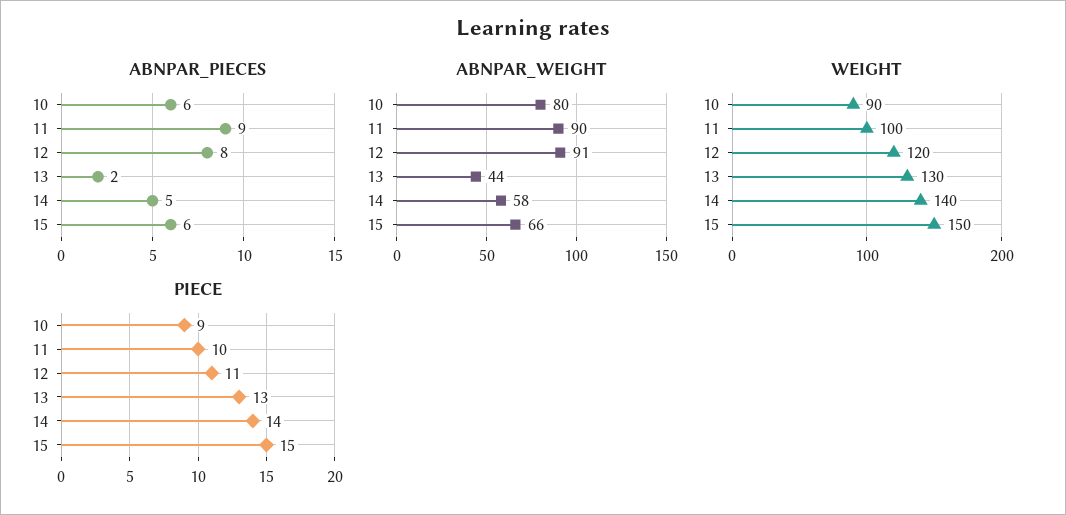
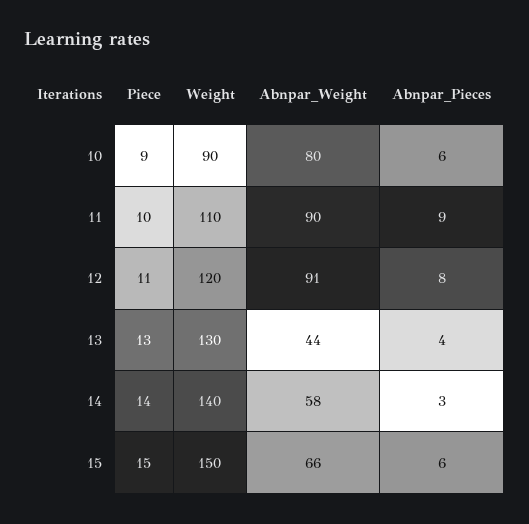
ABNPAR_PIECES, 13: 2 -> 4
ABNPAR_PIECES, 14: 5 -> 3
WEIGHT, 11: 100 -> 110

